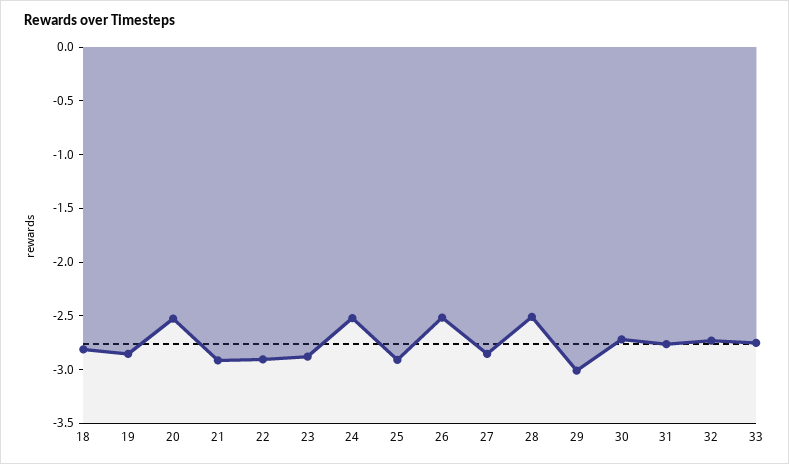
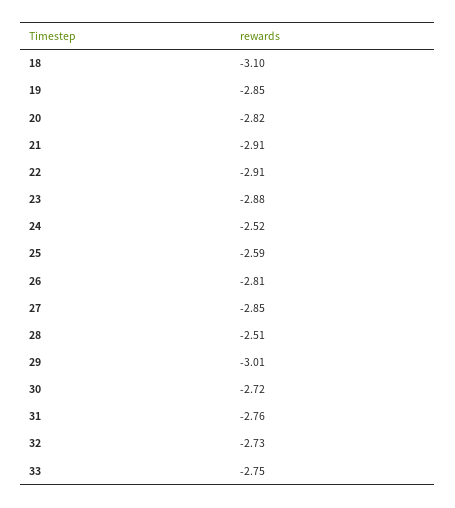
18: -2.8 -> -3.1
20: -2.5 -> -2.82
25: -2.9 -> -2.59
26: -2.5 -> -2.81

